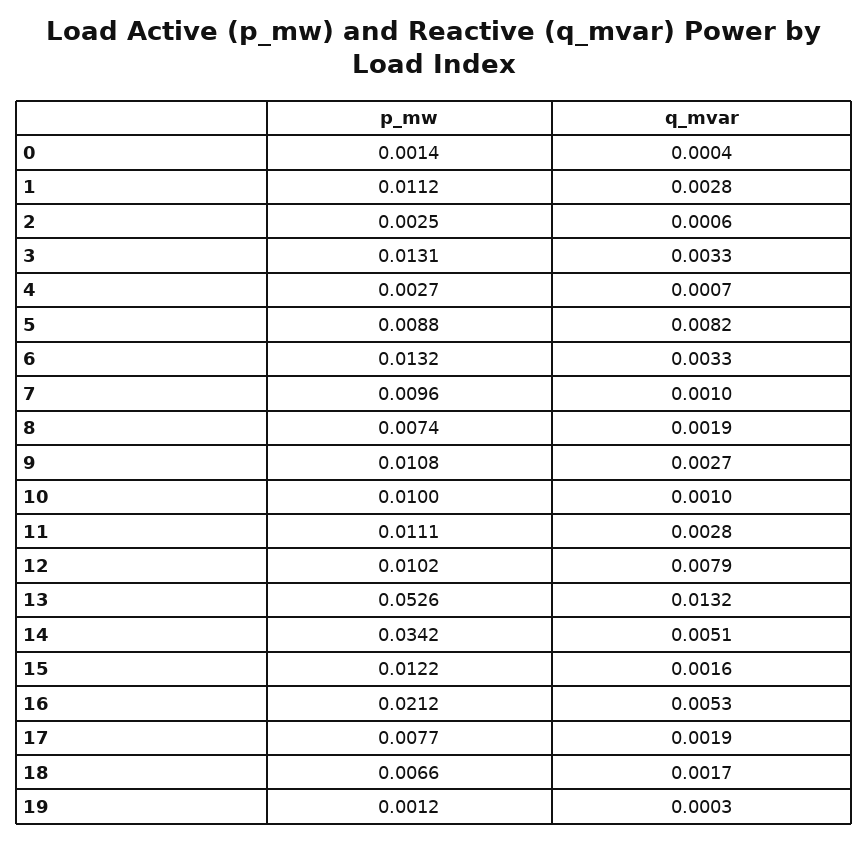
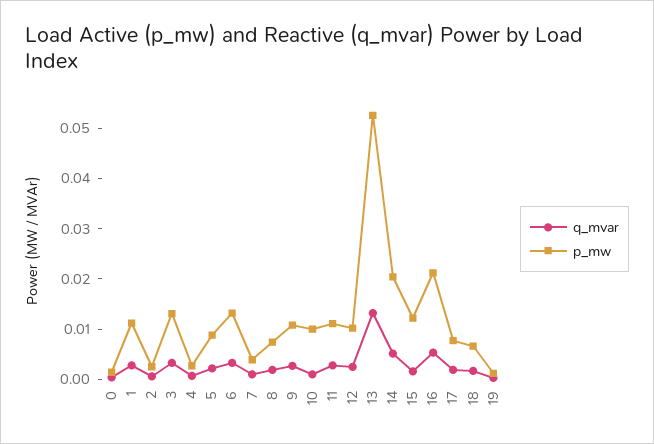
q_mvar, 5: 0.0082 -> 0.002
p_mw, 7: 0.0096 -> 0.004
q_mvar, 12: 0.0079 -> 0.002
p_mw, 14: 0.0342 -> 0.02

